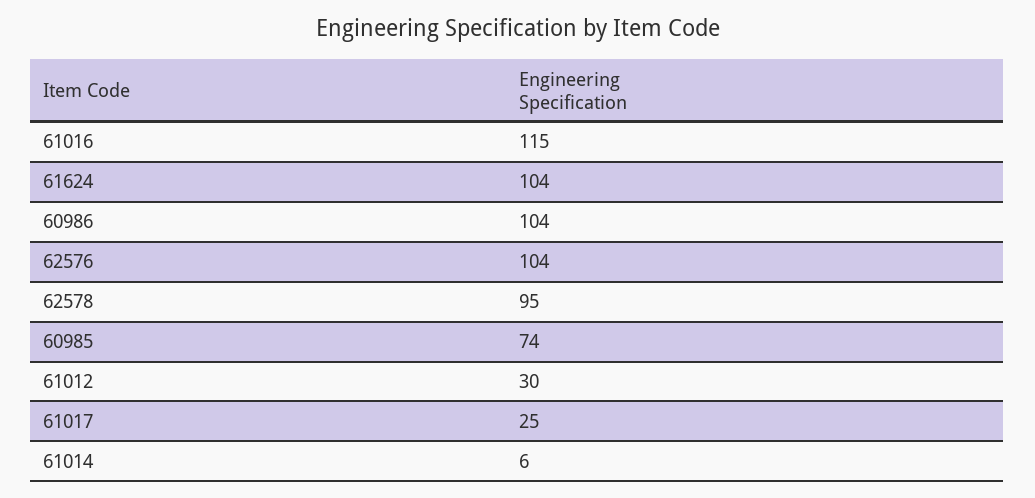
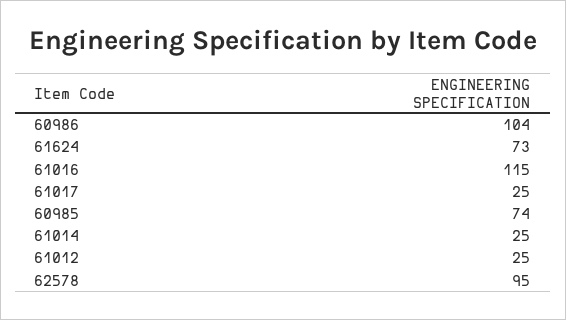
61624: 104 -> 73
62576: 104 -> none
61012: 30 -> 25
61014: 6 -> 25

